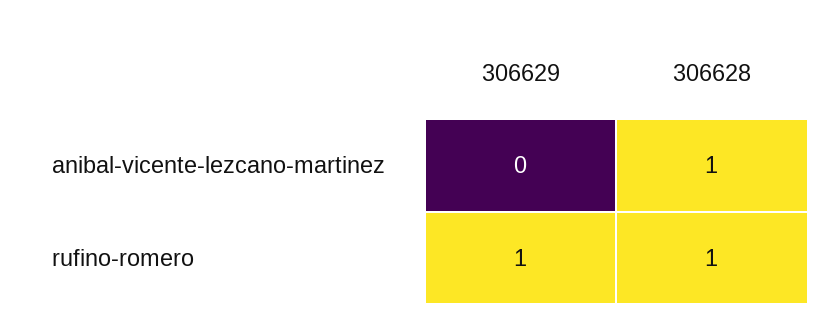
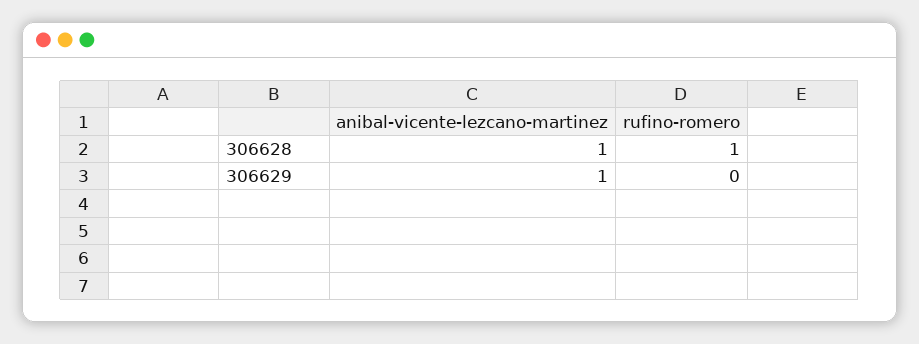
306629, anibal-vicente-lezcano-martinez: 0 -> 1
306629, rufino-romero: 1 -> 0

